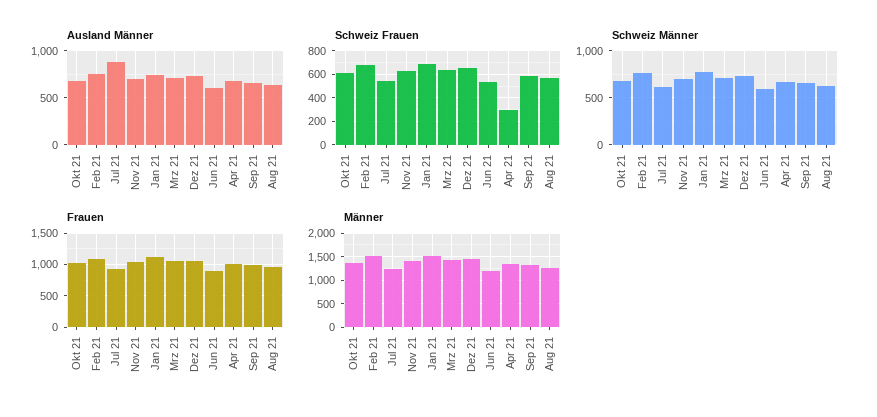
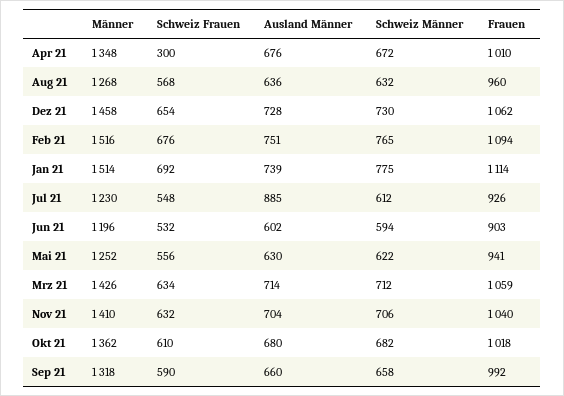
Männer, Mai 21: none -> 1252
Schweiz Frauen, Mai 21: none -> 556
Ausland Männer, Mai 21: none -> 630
Schweiz Männer, Mai 21: none -> 622
Frauen, Mai 21: none -> 941

